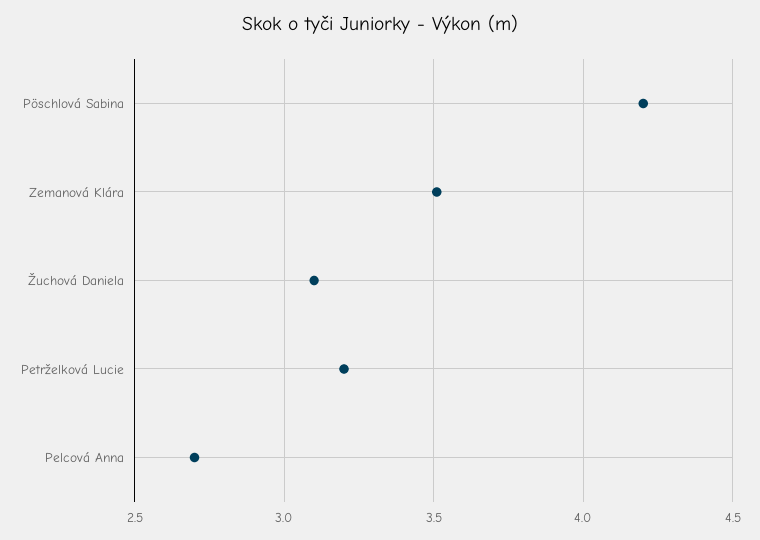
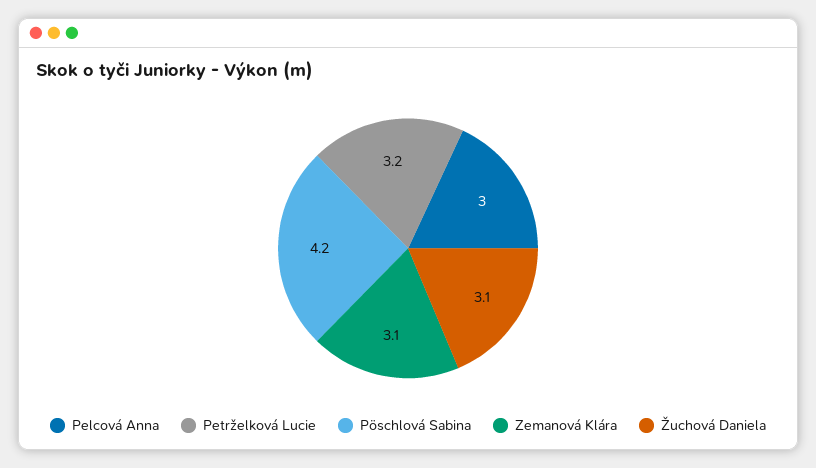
Zemanová Klára: 3.5 -> 3.1
Pelcová Anna: 2.7 -> 3

